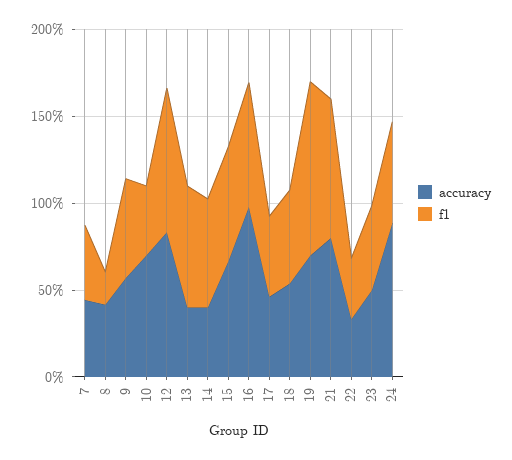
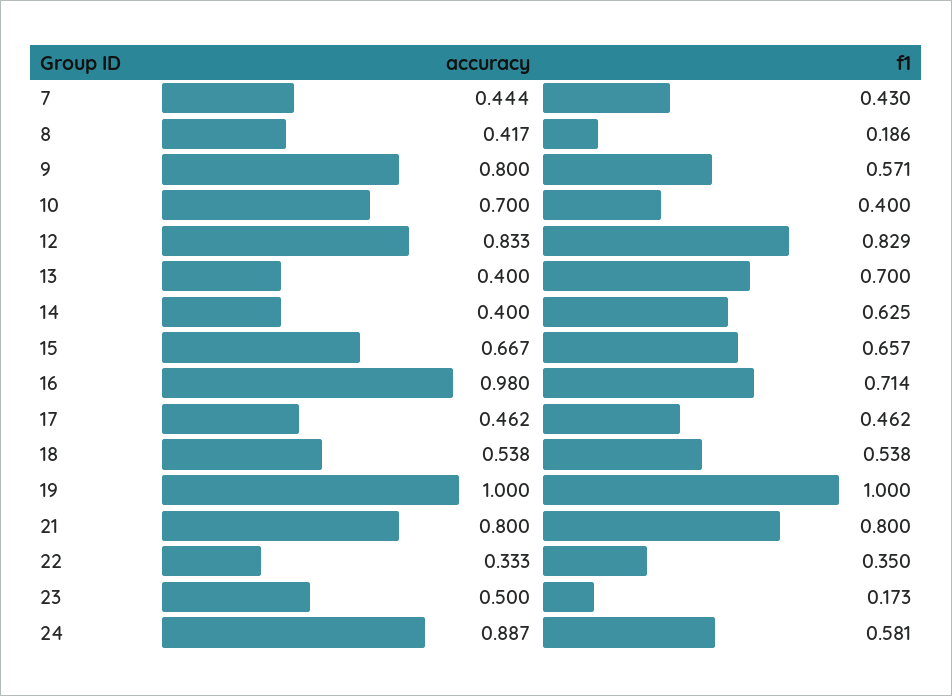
accuracy, 9: 0.6 -> 0.8
accuracy, 19: 0.7 -> 1
f1, 23: 0.5 -> 0.173

